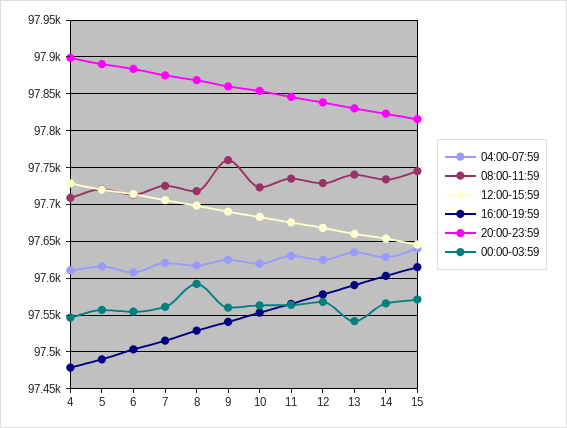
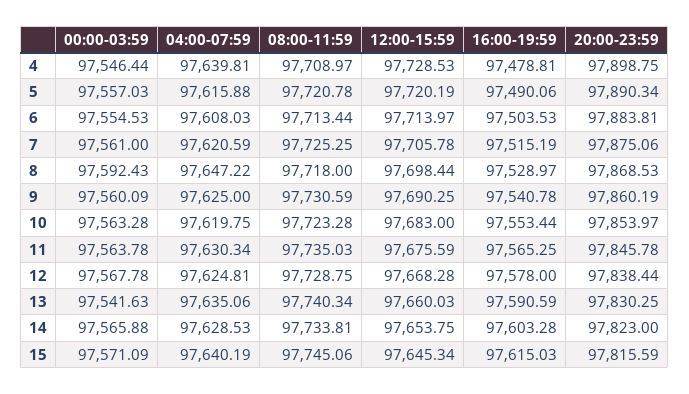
04:00-07:59, 4: 97610 -> 97639.81
04:00-07:59, 8: 97620 -> 97647.22
08:00-11:59, 9: 97760 -> 97730.59

